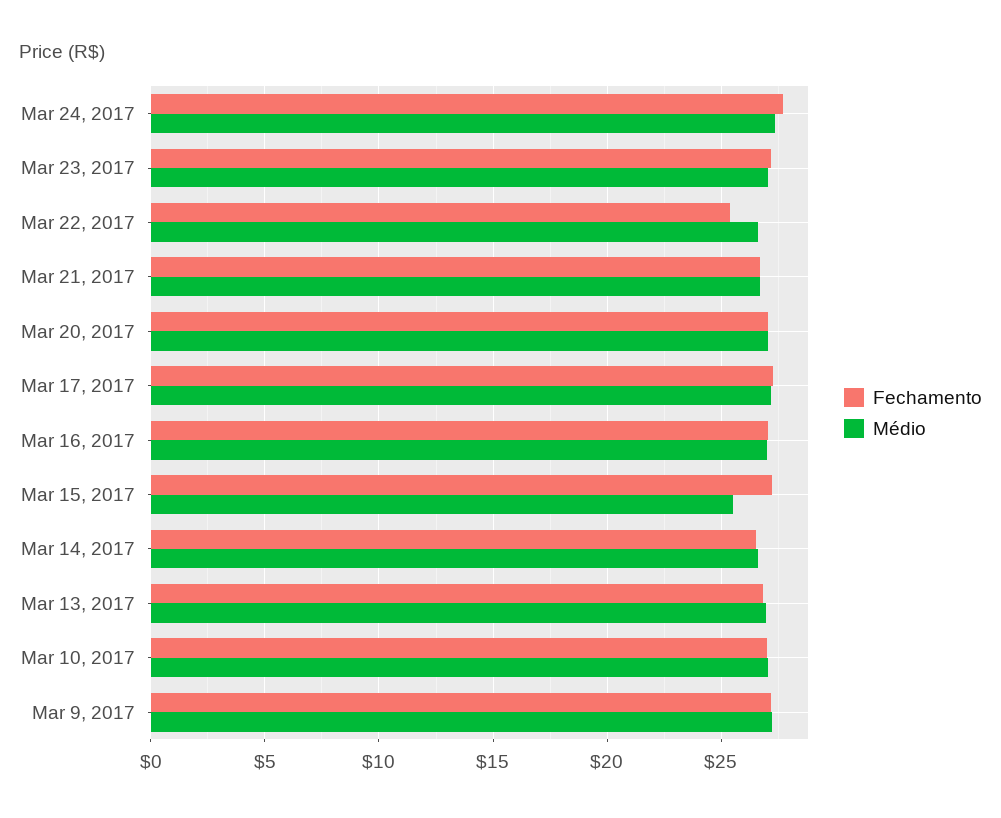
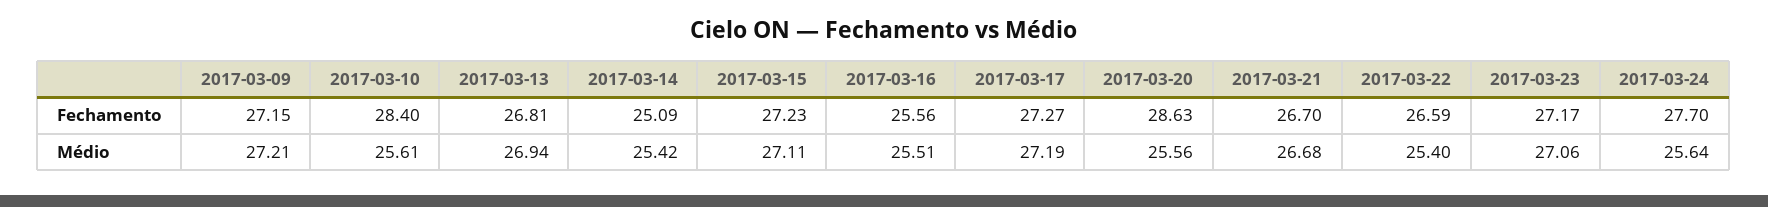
Médio, Mar 24, 2017: 27.5 -> 25.64
Fechamento, Mar 22, 2017: 25.5 -> 26.59
Médio, Mar 22, 2017: 26.5 -> 25.4
Fechamento, Mar 20, 2017: 27 -> 28.63
Médio, Mar 20, 2017: 27 -> 25.56
Fechamento, Mar 16, 2017: 27 -> 25.56
Médio, Mar 16, 2017: 27 -> 25.51
Médio, Mar 15, 2017: 25.5 -> 27.11
Fechamento, Mar 14, 2017: 26.5 -> 25.09
Médio, Mar 14, 2017: 26.5 -> 25.42
Fechamento, Mar 10, 2017: 27 -> 28.4
Médio, Mar 10, 2017: 27 -> 25.61

